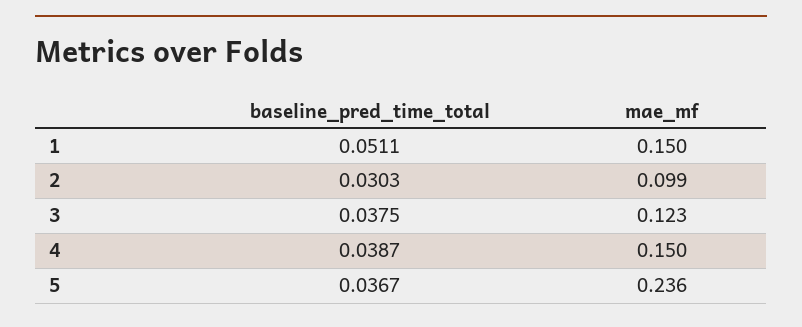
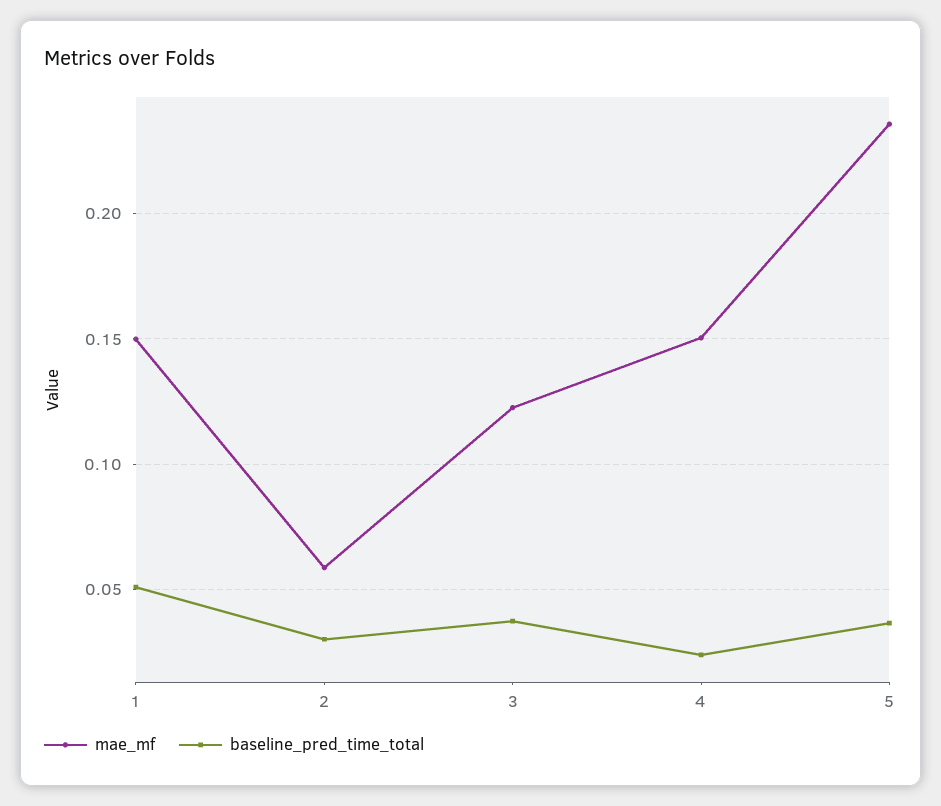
mae_mf, 2: 0.099 -> 0.06
baseline_pred_time_total, 4: 0.0387 -> 0.025

